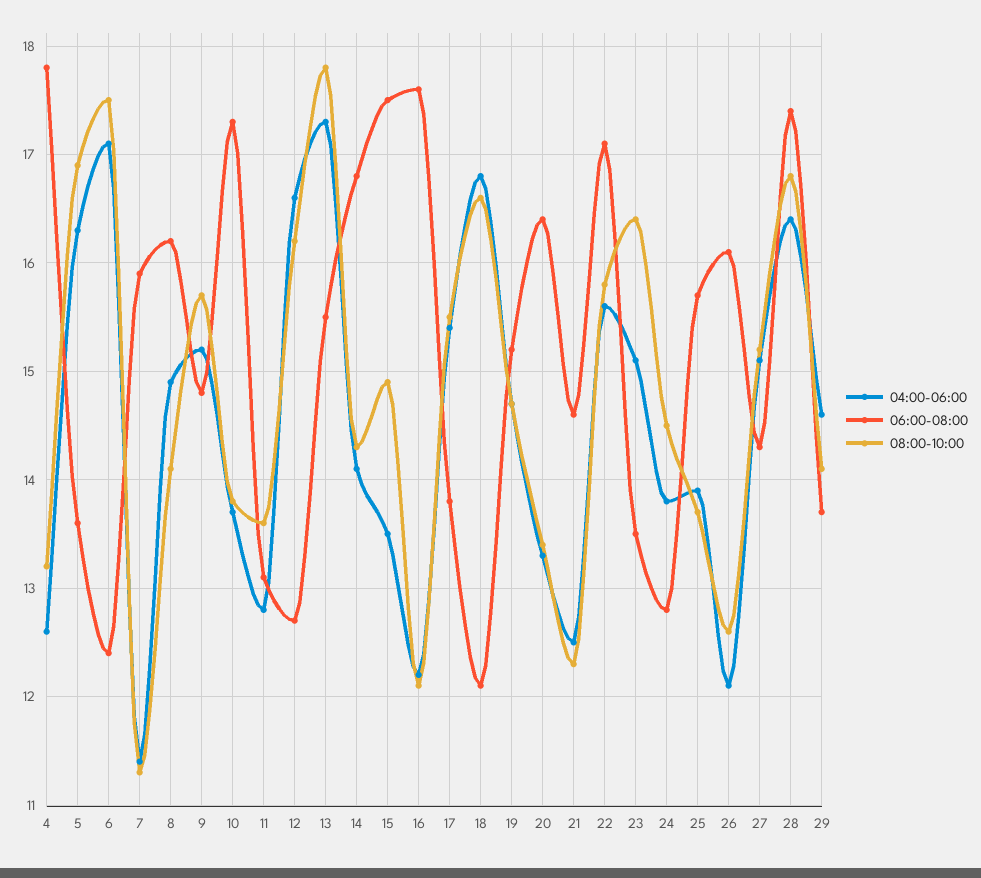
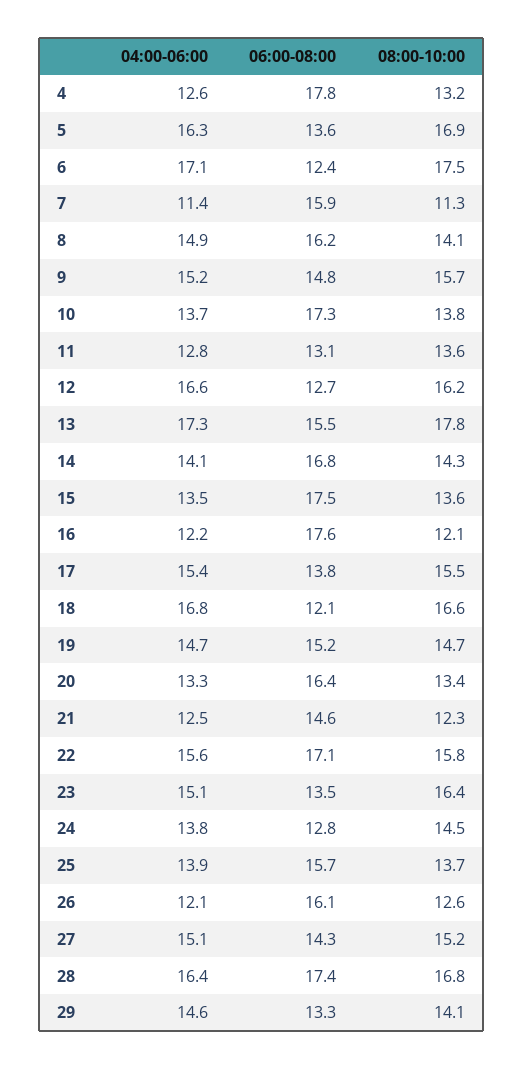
08:00-10:00, 15: 14.9 -> 13.6
06:00-08:00, 29: 13.7 -> 13.3

